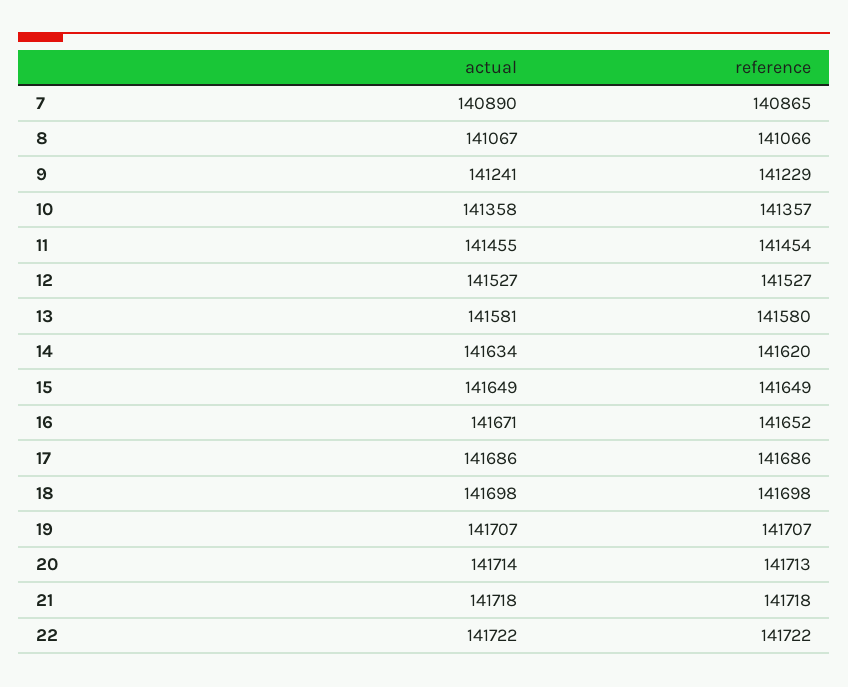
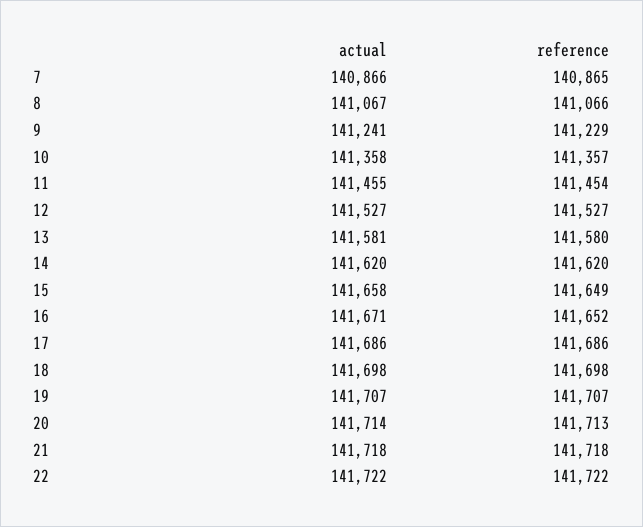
actual, 7: 140890 -> 140866
actual, 14: 141634 -> 141620
actual, 15: 141649 -> 141658

